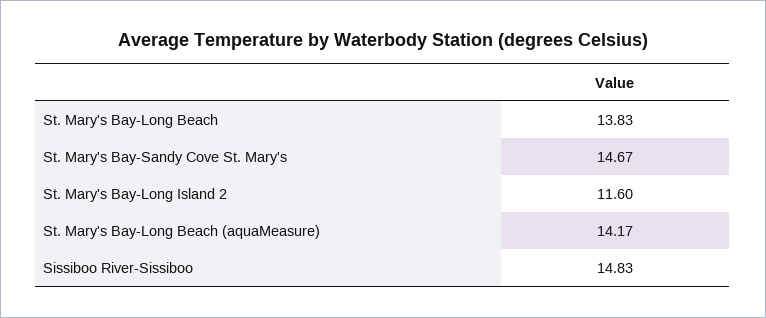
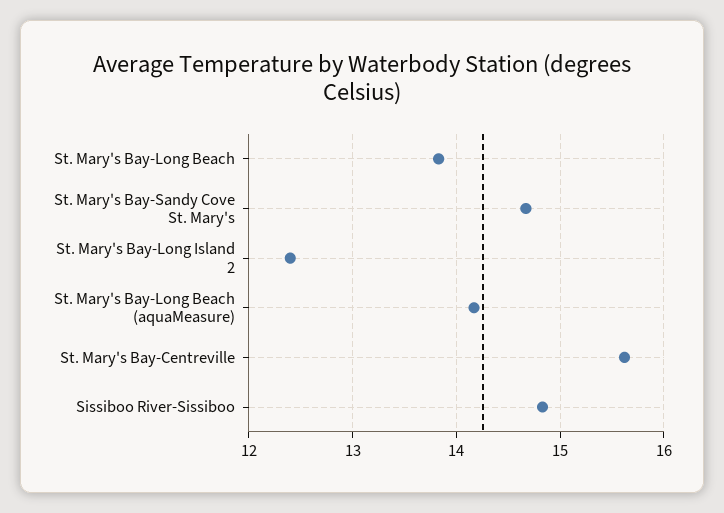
St. Mary's Bay-Long Island 2: 11.6 -> 12.4
St. Mary's Bay-Centreville: none -> 15.6

